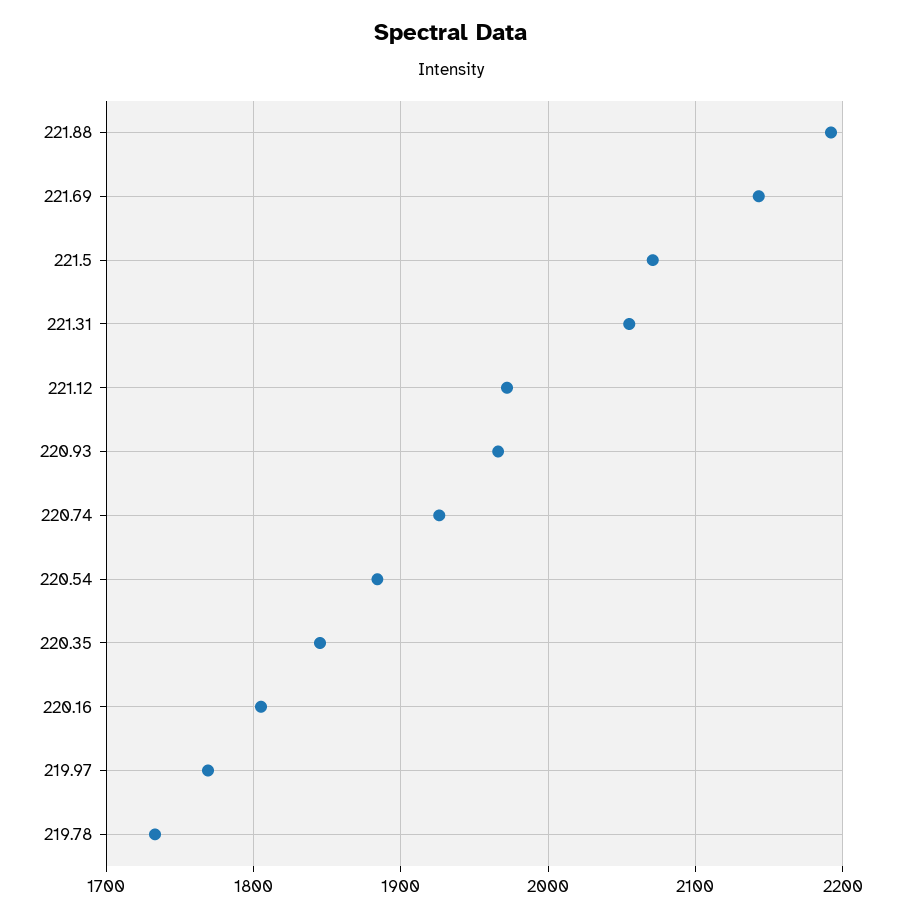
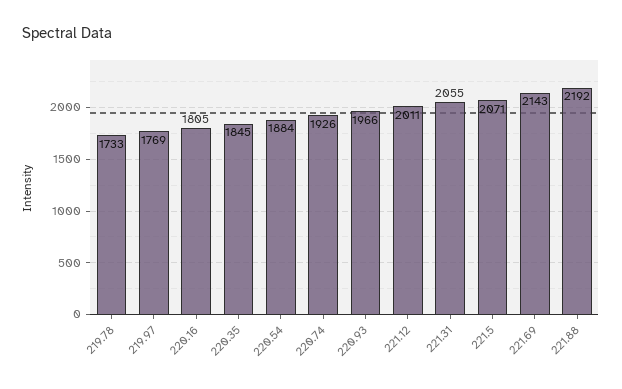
221.12: 1970 -> 2011

